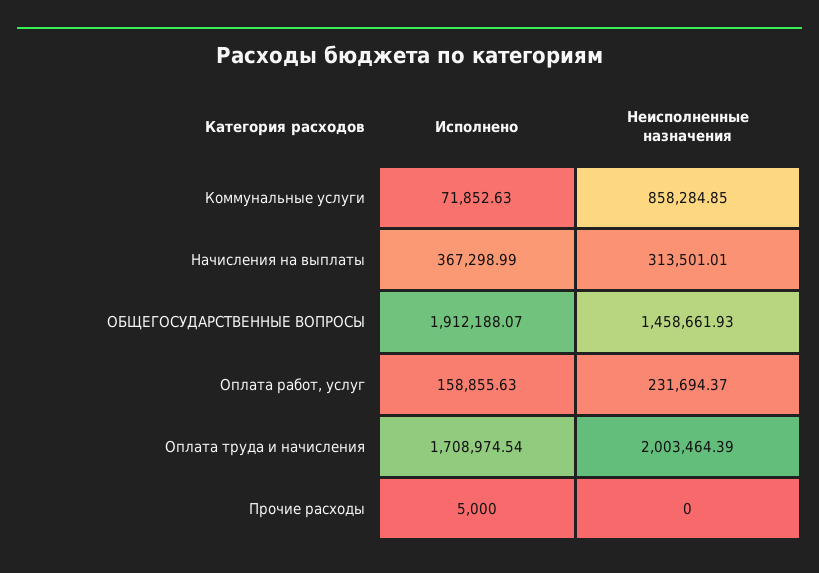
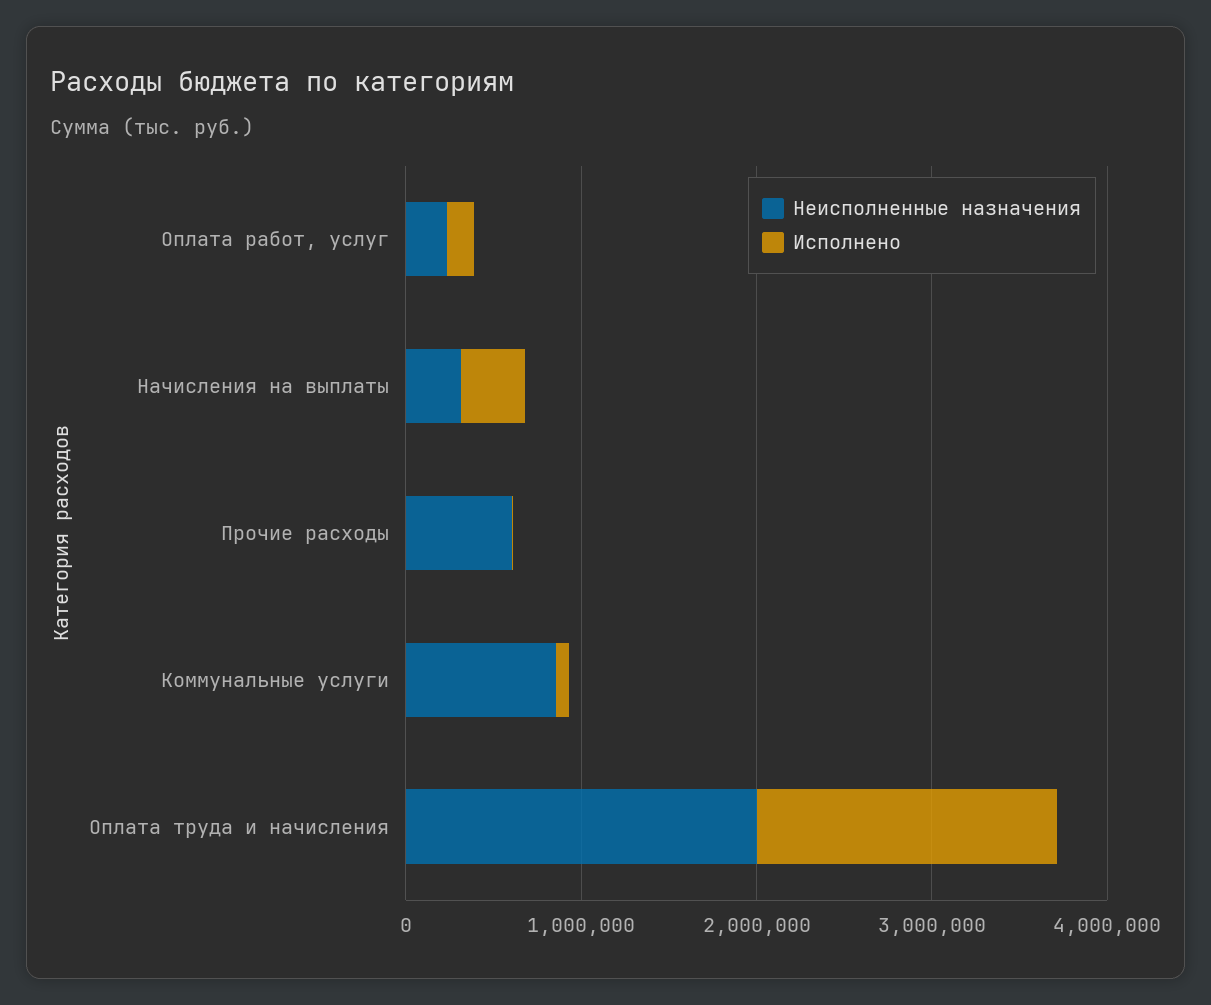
Исполнено, ОБЩЕГОСУДАРСТВЕННЫЕ ВОПРОСЫ: 1912188.07 -> none
Неисполненные назначения, ОБЩЕГОСУДАРСТВЕННЫЕ ВОПРОСЫ: 1458661.93 -> none
Неисполненные назначения, Прочие расходы: 0 -> 600000

